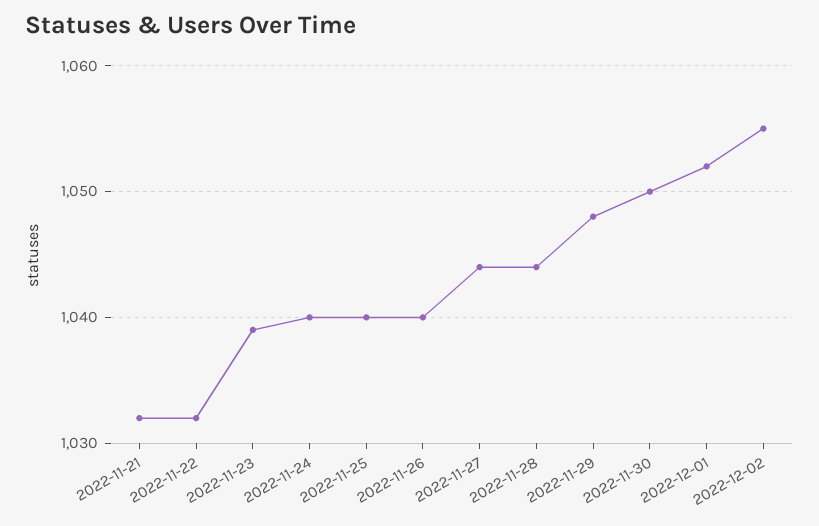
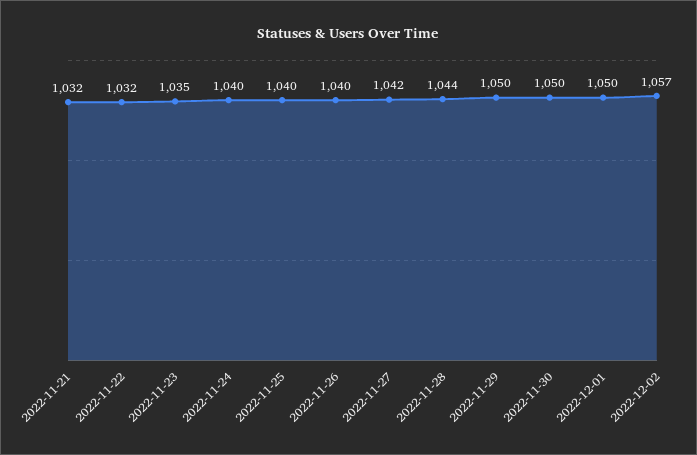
2022-11-23: 1039 -> 1035
2022-11-27: 1044 -> 1042
2022-11-29: 1048 -> 1050
2022-12-01: 1052 -> 1050
2022-12-02: 1055 -> 1057

